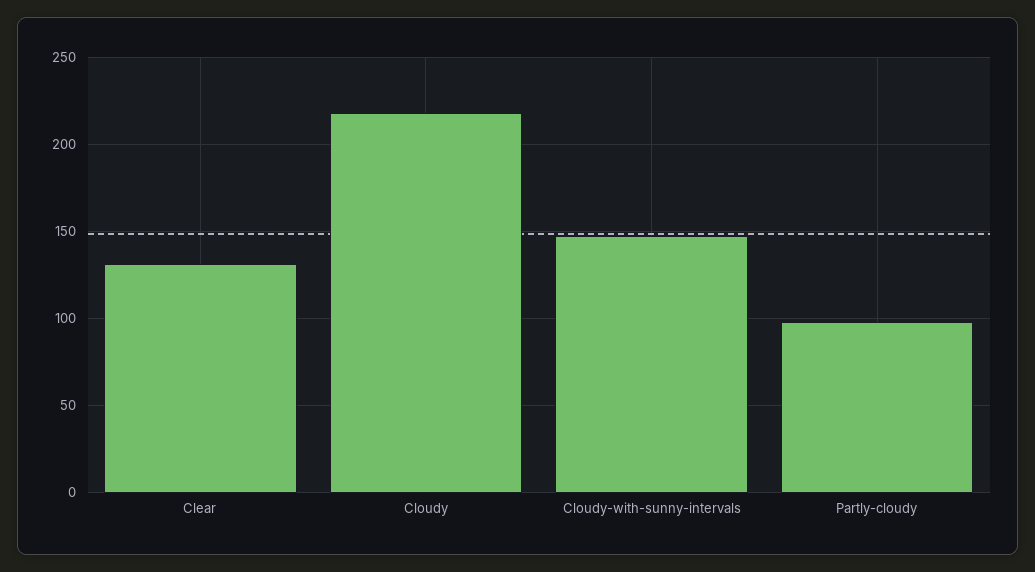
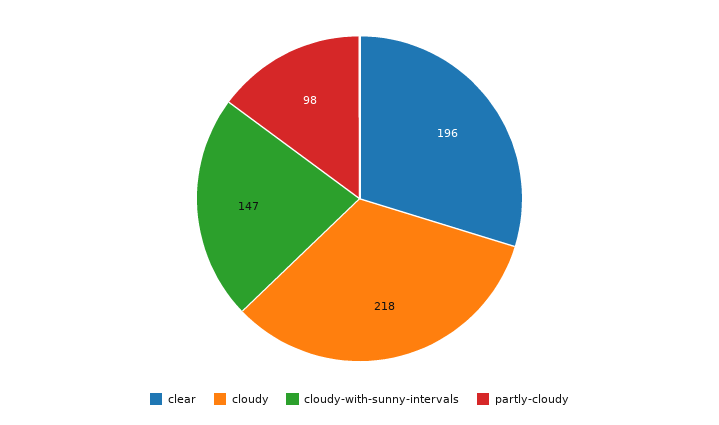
Clear: 130 -> 196

